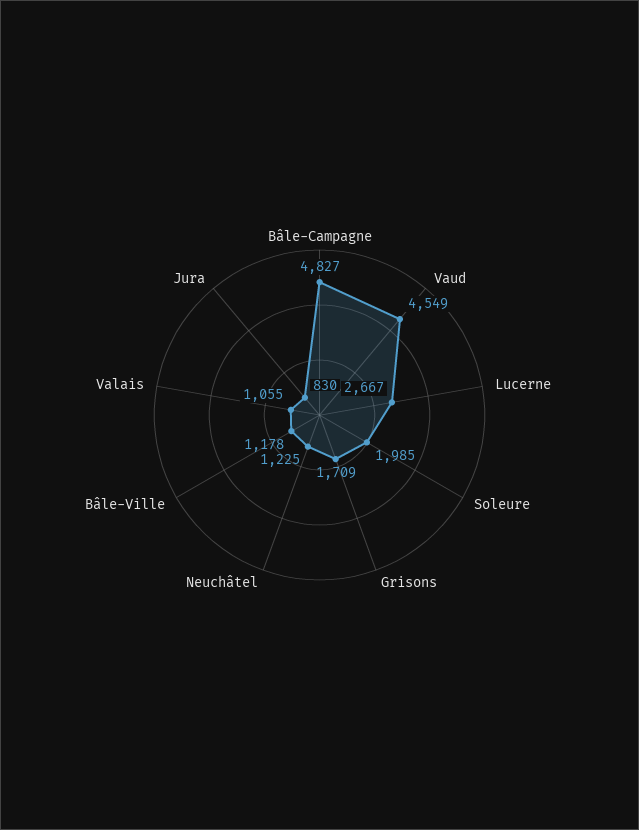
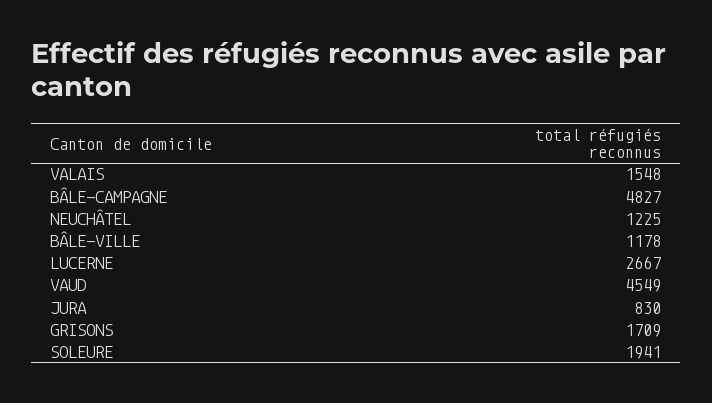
Soleure: 1985 -> 1941
Valais: 1055 -> 1548

